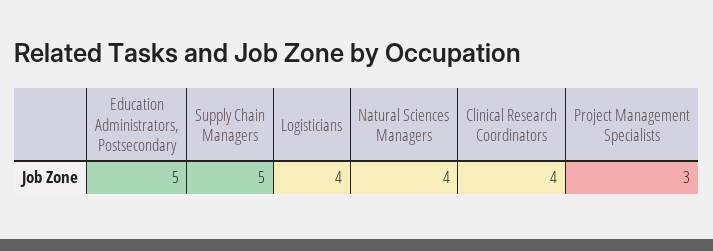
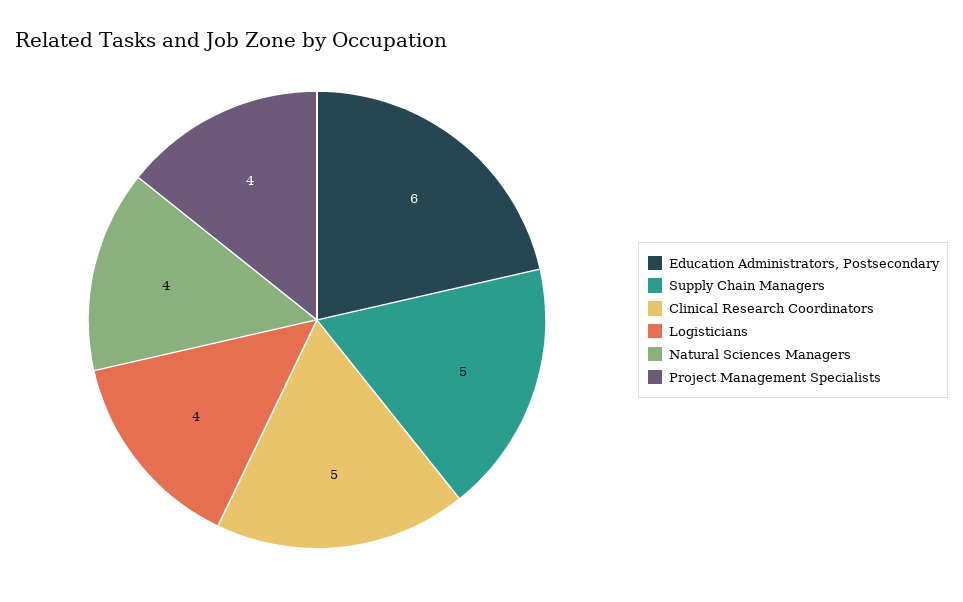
Education Administrators, Postsecondary: 5 -> 6
Clinical Research Coordinators: 4 -> 5
Project Management Specialists: 3 -> 4

